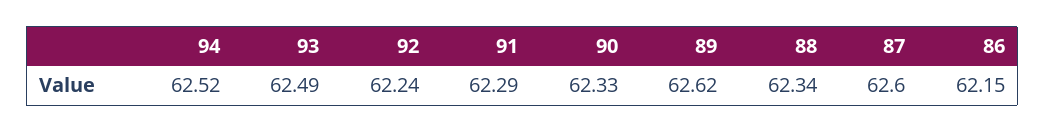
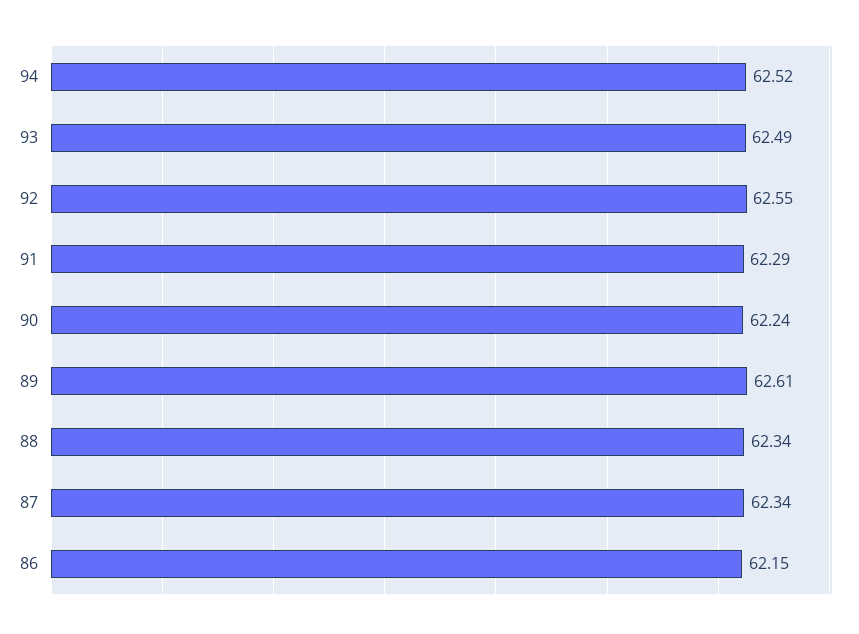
92: 62.24 -> 62.55
90: 62.33 -> 62.24
89: 62.62 -> 62.61
87: 62.6 -> 62.34

